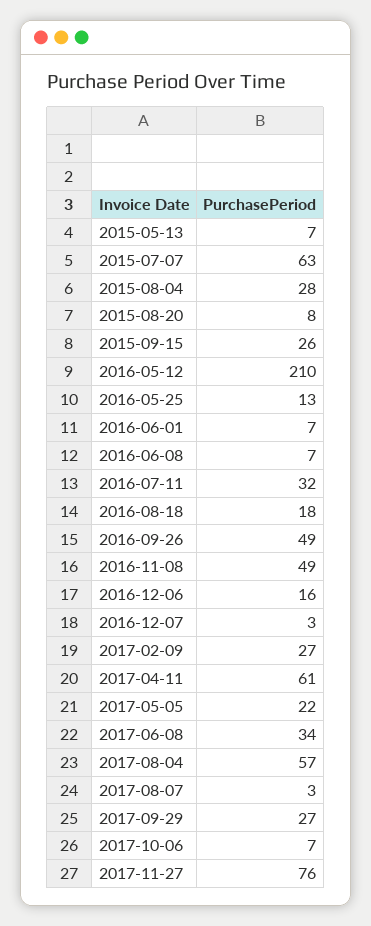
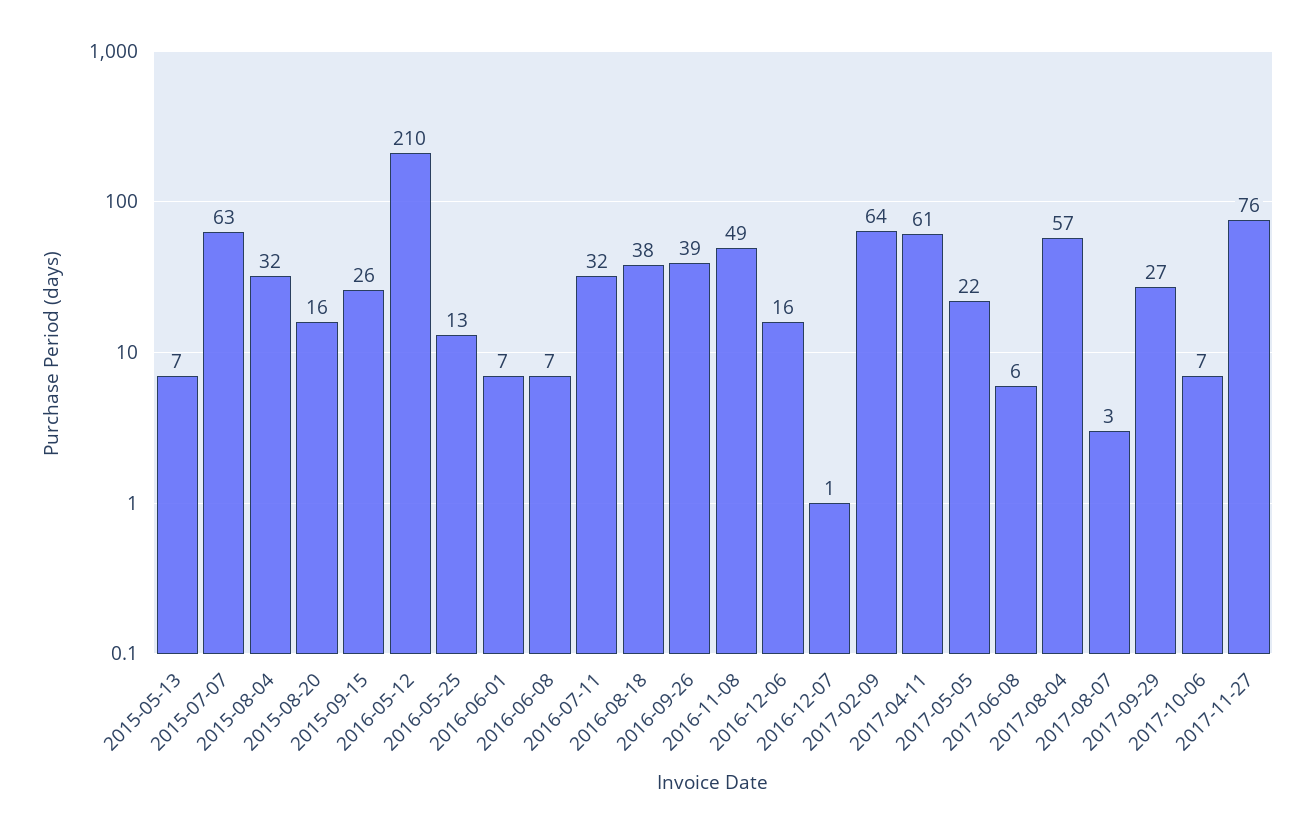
2015-08-04: 28 -> 32
2015-08-20: 8 -> 16
2016-08-18: 18 -> 38
2016-09-26: 49 -> 39
2016-12-07: 3 -> 1
2017-02-09: 27 -> 64
2017-06-08: 34 -> 6

